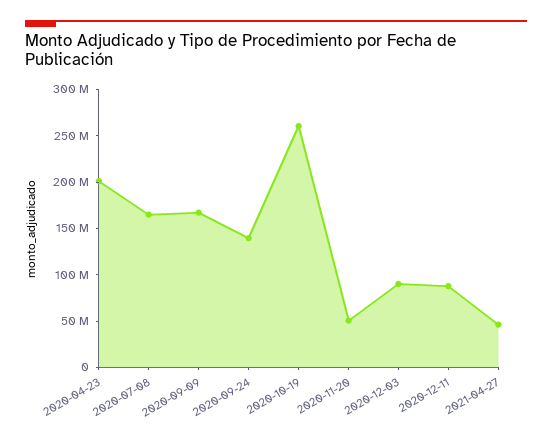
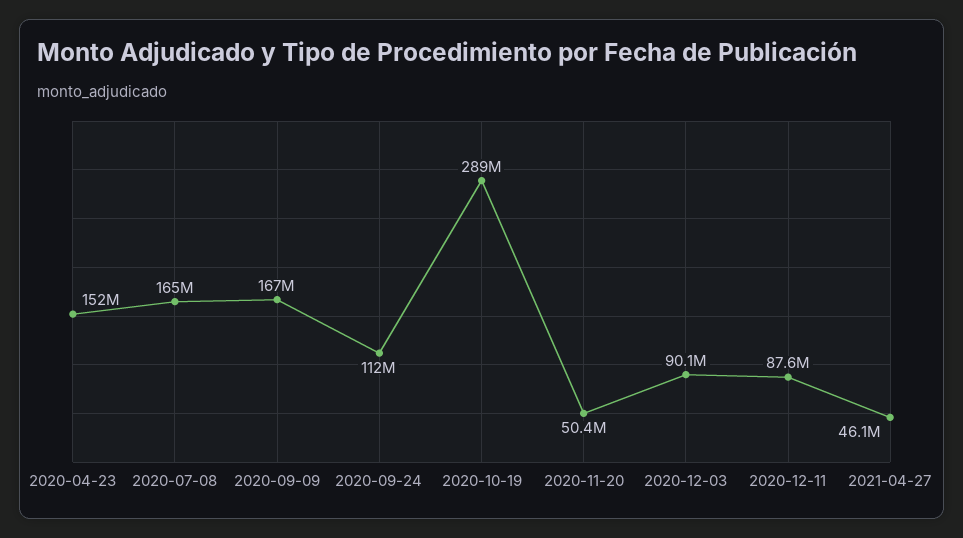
2020-04-23: 200000000 -> 152000000
2020-09-24: 140000000 -> 112000000
2020-10-19: 260000000 -> 289000000

